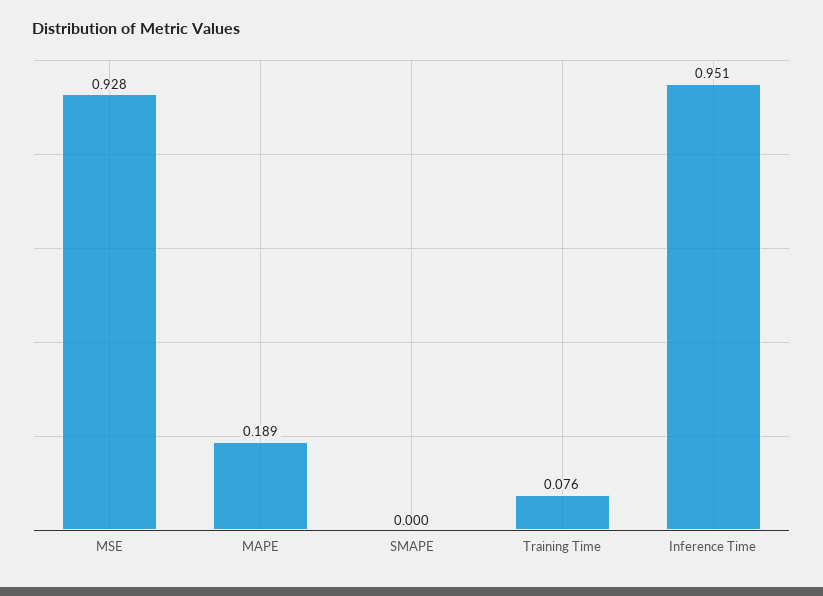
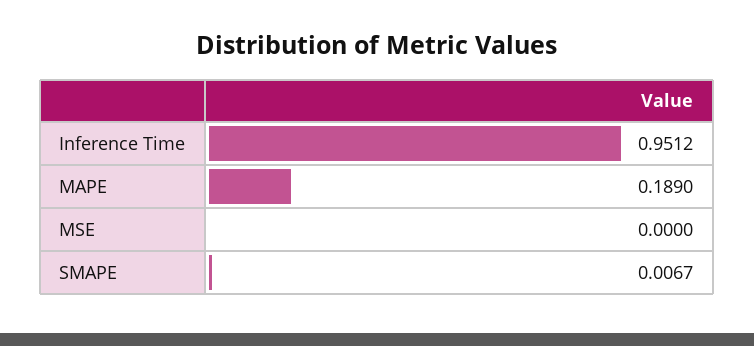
MSE: 0.928 -> 0
SMAPE: 0 -> 0.0067
Training Time: 0.076 -> none

